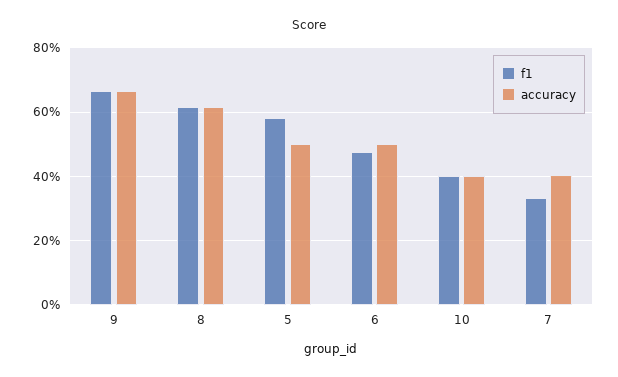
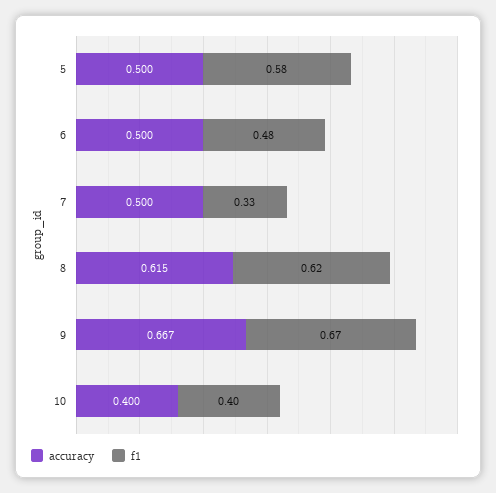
accuracy, 7: 0.4 -> 0.5

